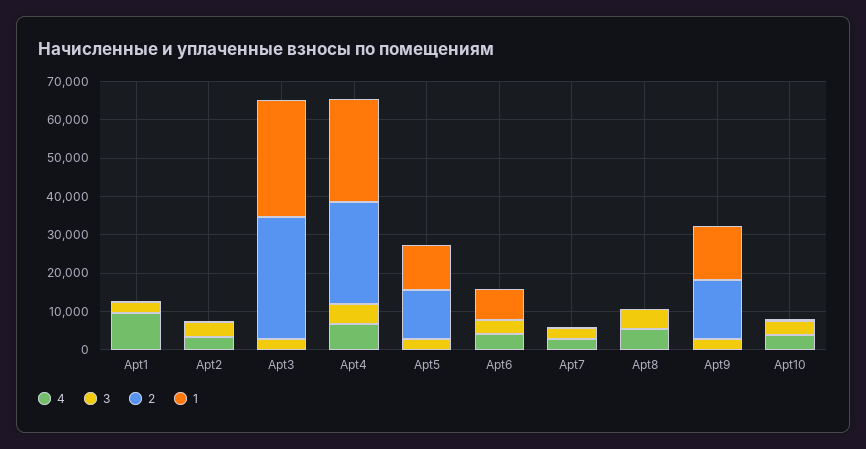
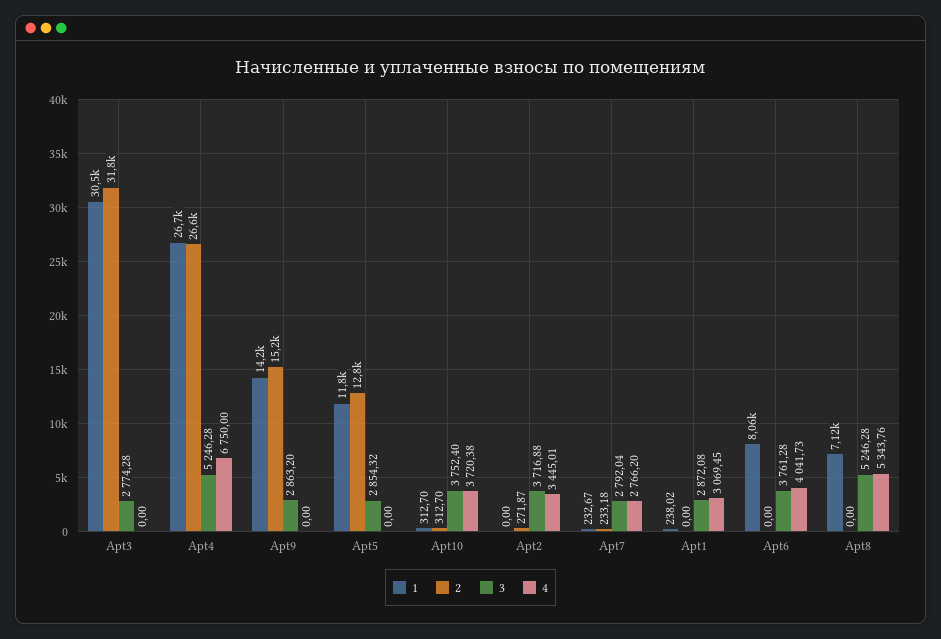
4, Apt1: 10000 -> 3069.45
1, Apt8: 0 -> 7120

